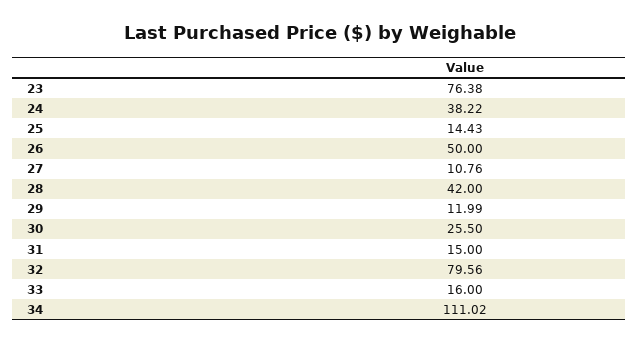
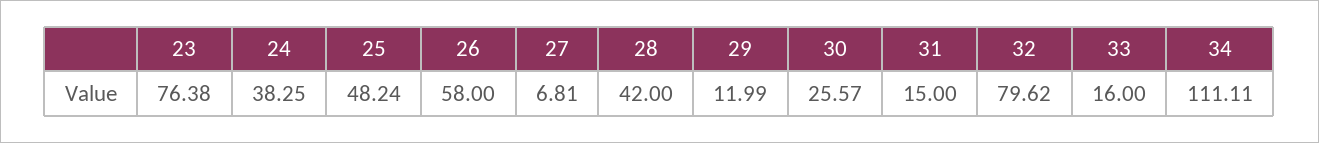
24: 38.22 -> 38.25
25: 14.43 -> 48.24
26: 50 -> 58
27: 10.76 -> 6.81
30: 25.5 -> 25.57
32: 79.56 -> 79.62
34: 111.02 -> 111.11

